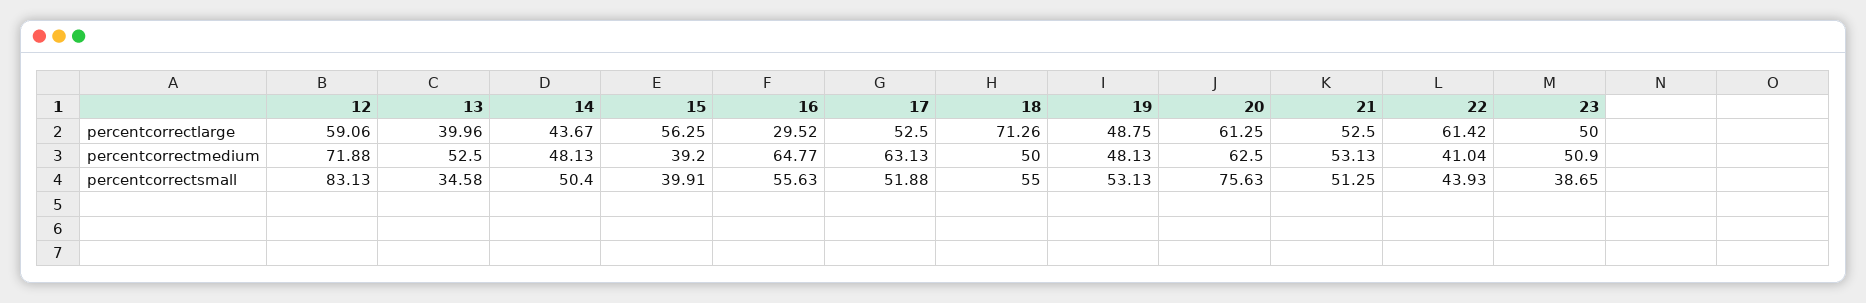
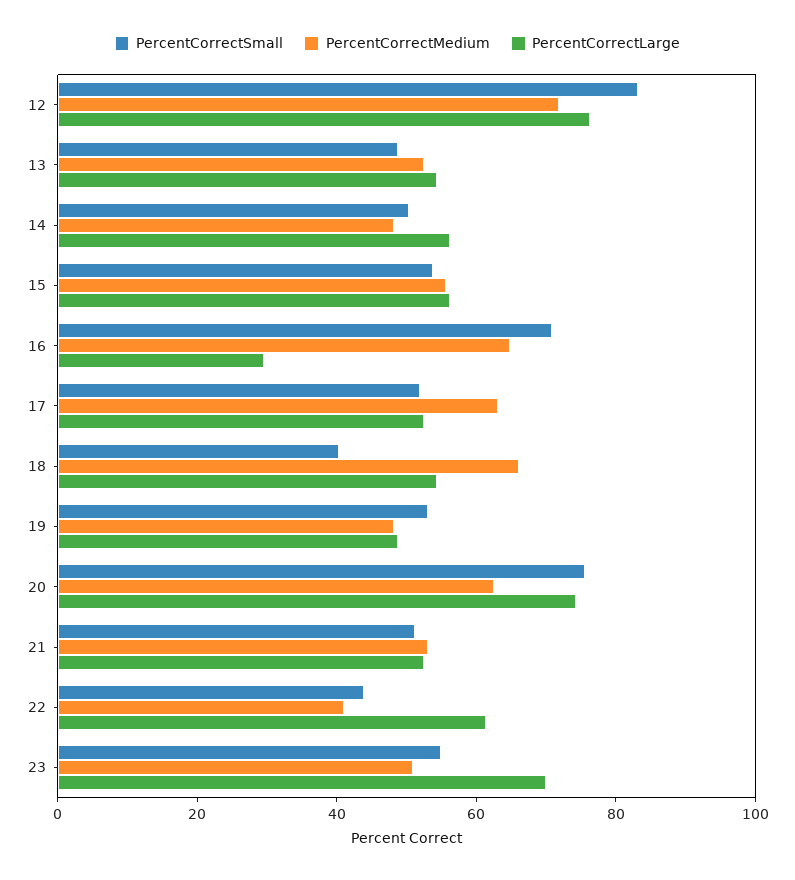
percentcorrectlarge, 12: 59.06 -> 75
percentcorrectlarge, 13: 39.96 -> 55
percentcorrectlarge, 14: 43.67 -> 55
percentcorrectlarge, 18: 71.26 -> 55
percentcorrectlarge, 20: 61.25 -> 75
percentcorrectlarge, 23: 50 -> 70
percentcorrectmedium, 15: 39.2 -> 55
percentcorrectmedium, 18: 50 -> 65
percentcorrectsmall, 13: 34.58 -> 50
percentcorrectsmall, 15: 39.91 -> 55
percentcorrectsmall, 16: 55.63 -> 70
percentcorrectsmall, 18: 55 -> 40
percentcorrectsmall, 23: 38.65 -> 55

